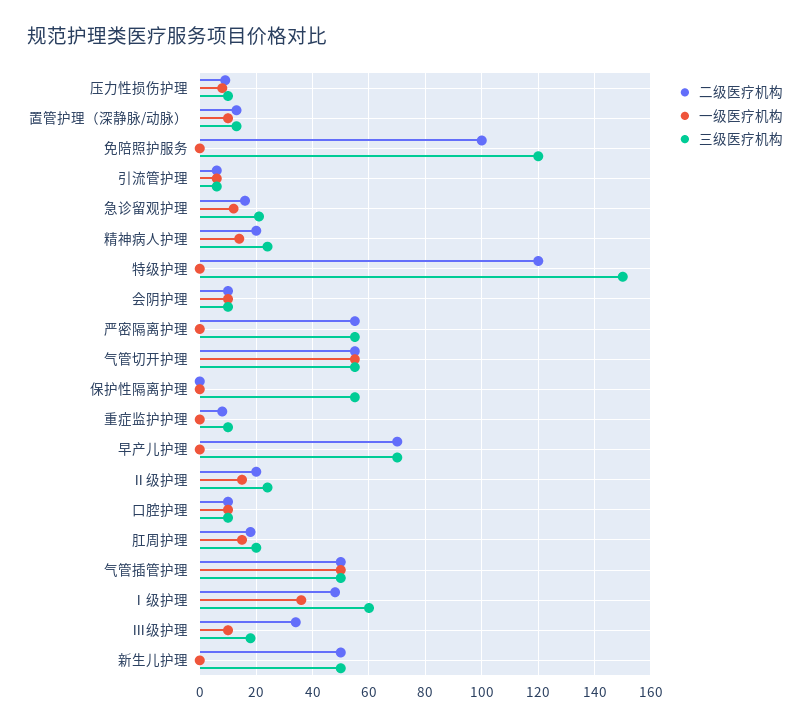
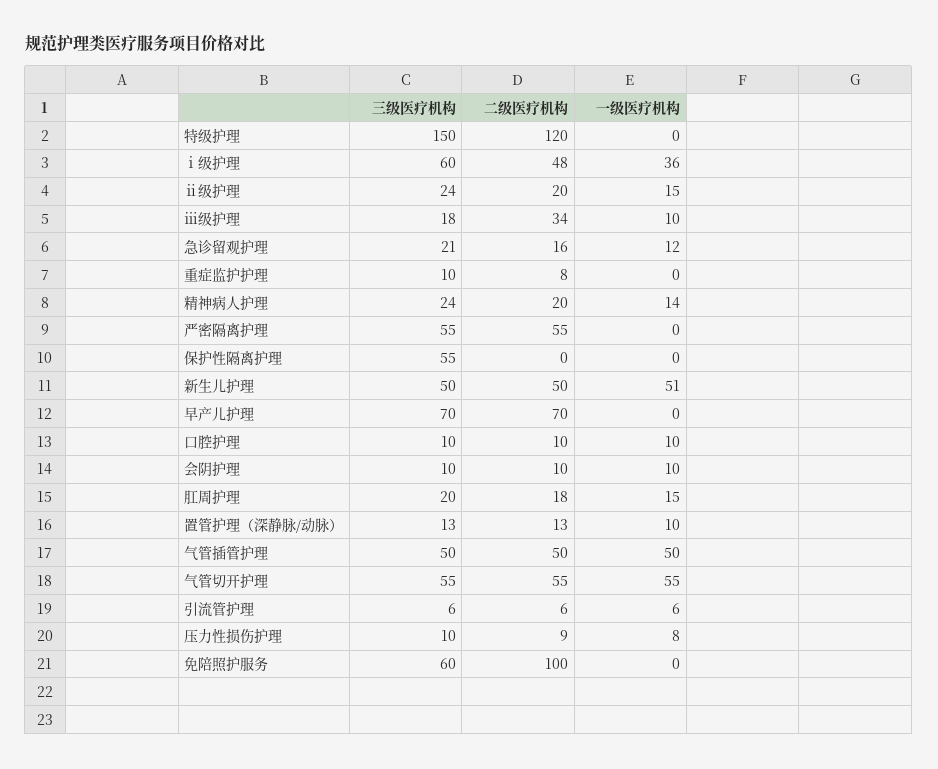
三级医疗机构, 免陪照护服务: 120 -> 60
一级医疗机构, 新生儿护理: 0 -> 51

